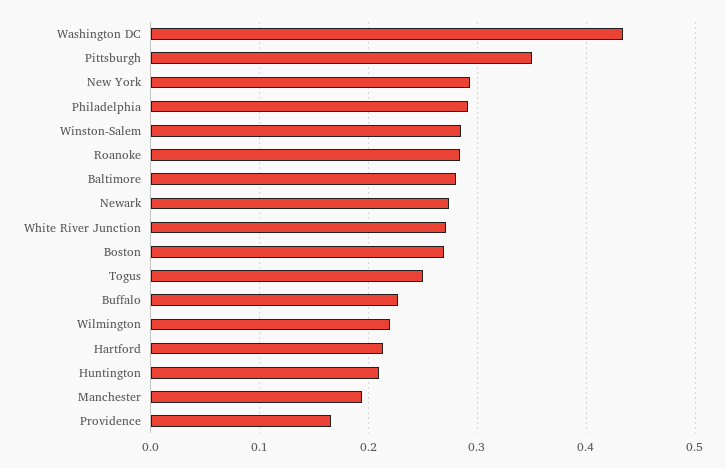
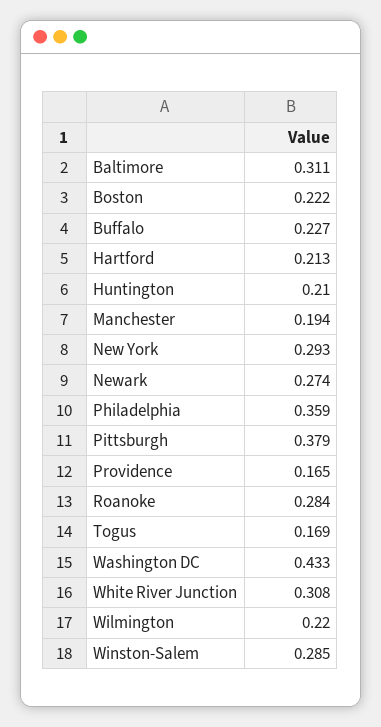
Pittsburgh: 0.35 -> 0.379
Philadelphia: 0.29 -> 0.359
Baltimore: 0.28 -> 0.311
White River Junction: 0.27 -> 0.308
Boston: 0.27 -> 0.222
Togus: 0.25 -> 0.169

